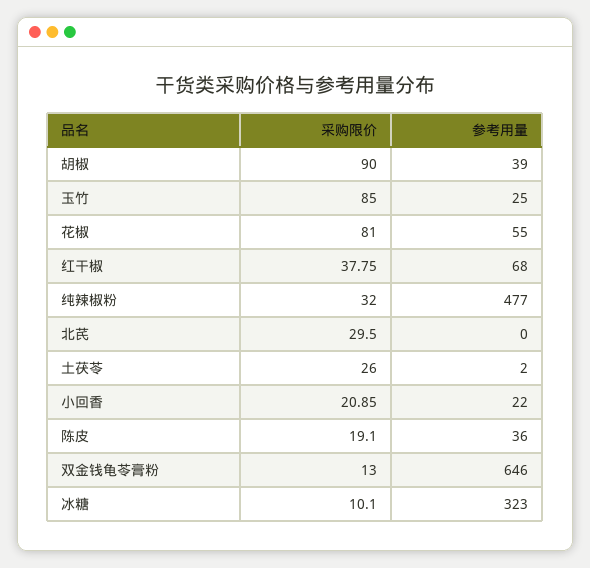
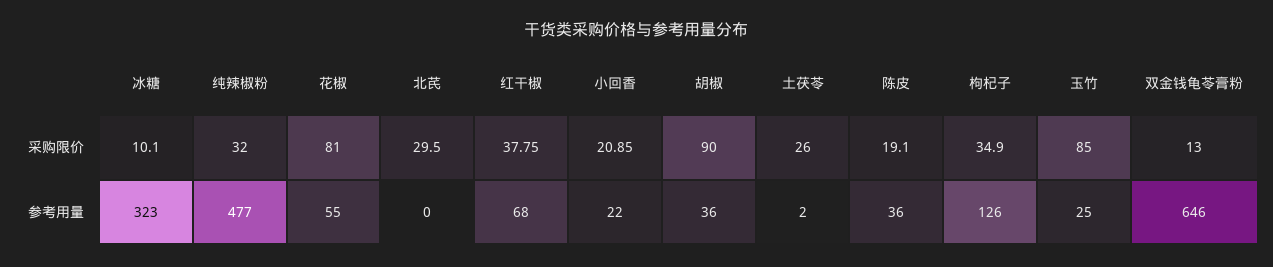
参考用量, 胡椒: 39 -> 36
采购限价, 枸杞子: none -> 34.9
参考用量, 枸杞子: none -> 126

